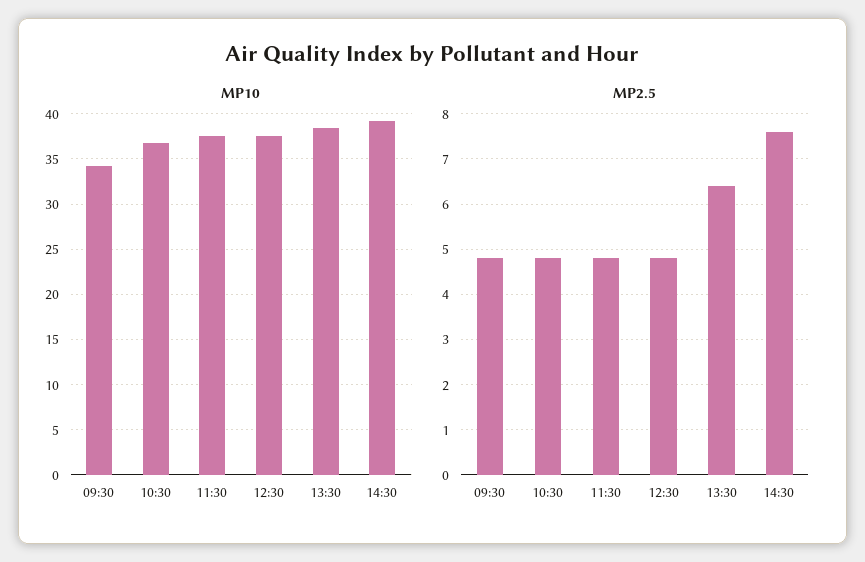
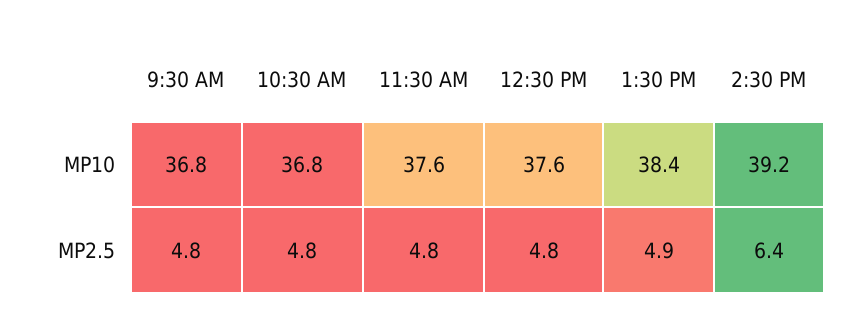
MP10, 09:30: 34 -> 36.8
MP2.5, 13:30: 6.5 -> 4.9
MP2.5, 14:30: 7.5 -> 6.4

